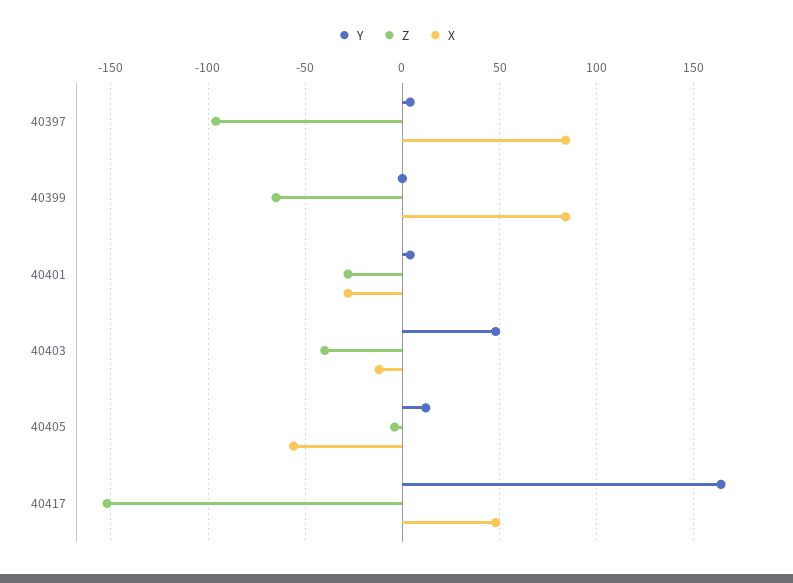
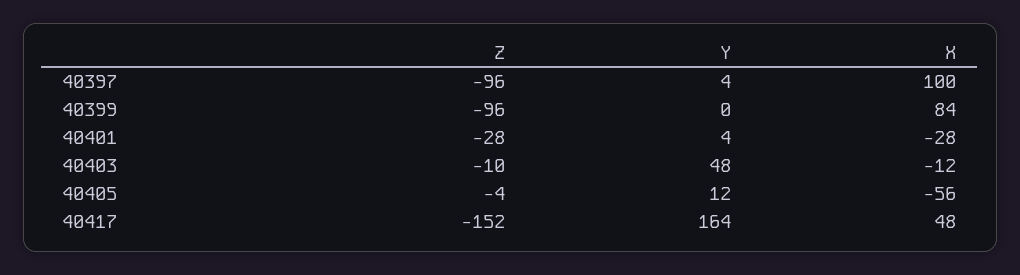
X, 40397: 85 -> 100
Z, 40399: -65 -> -96
Z, 40403: -40 -> -10

